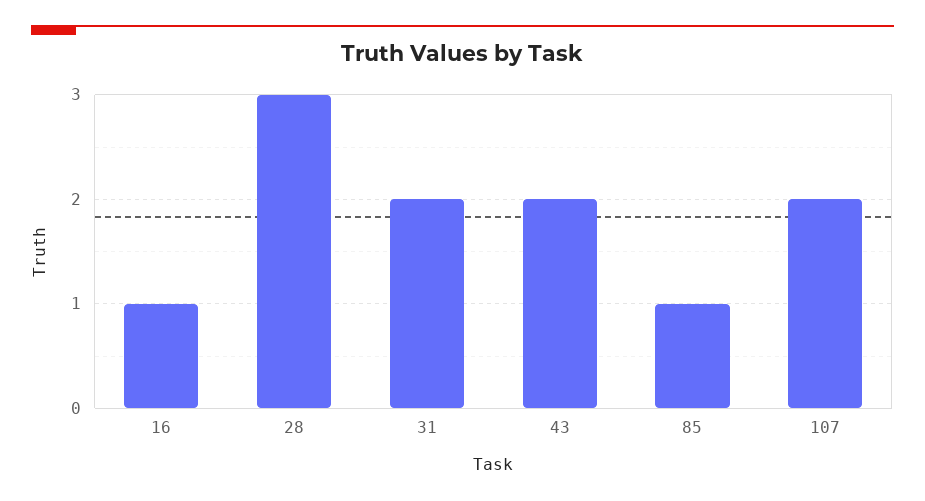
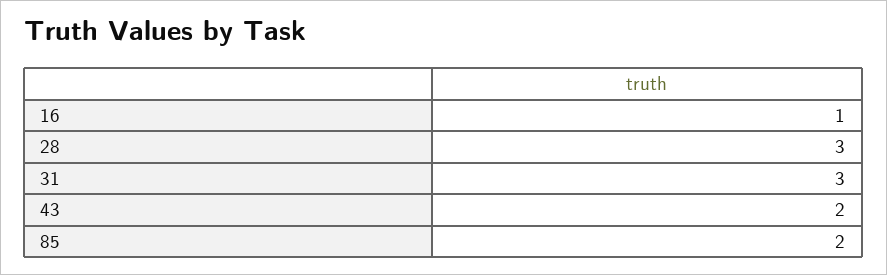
31: 2 -> 3
85: 1 -> 2
107: 2 -> none

